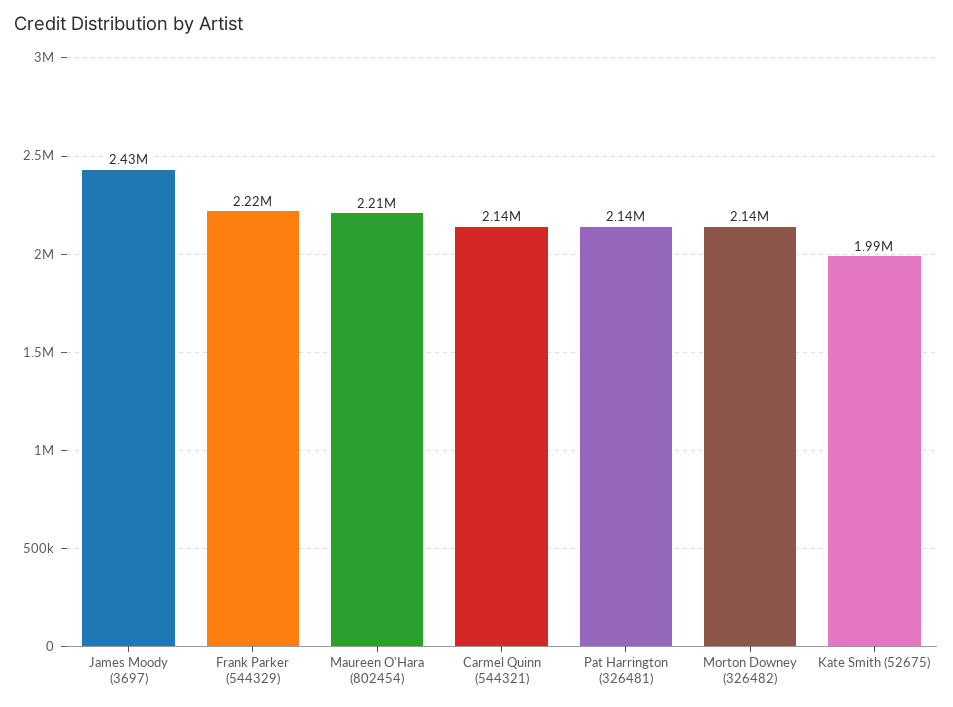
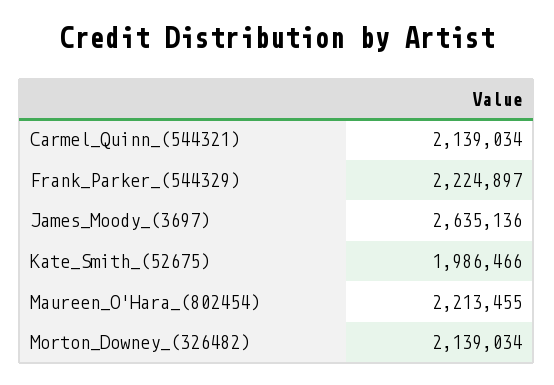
James Moody (3697): 2430000 -> 2635136
Pat Harrington (326481): 2140000 -> none

